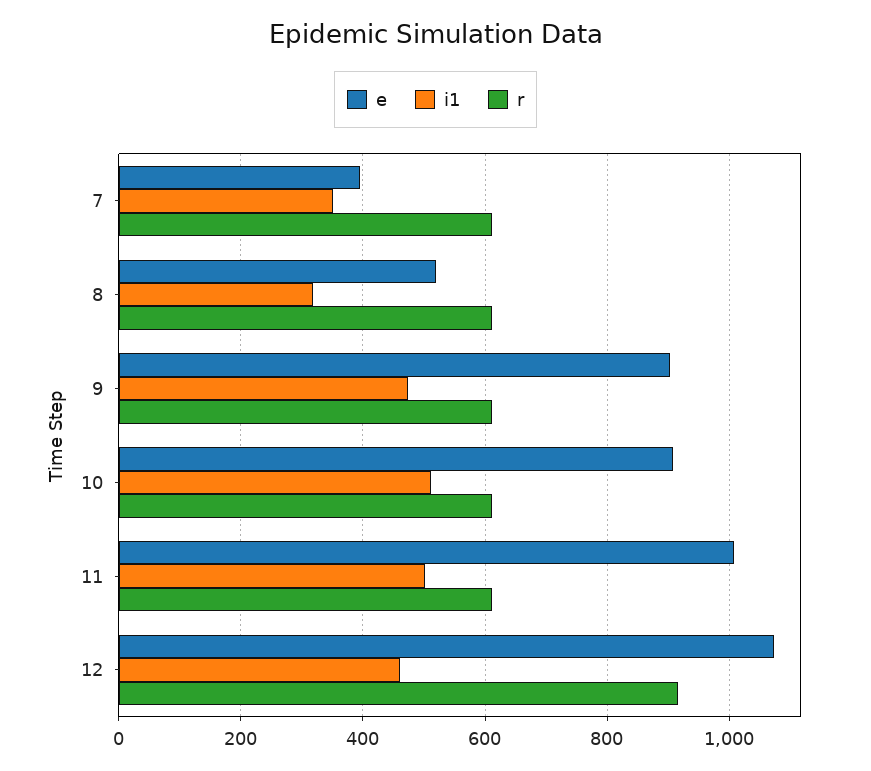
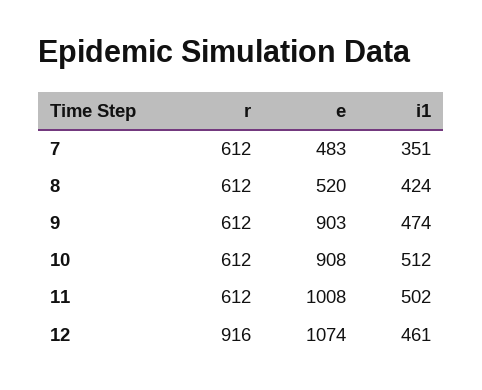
e, 7: 400 -> 483
i1, 8: 320 -> 424

